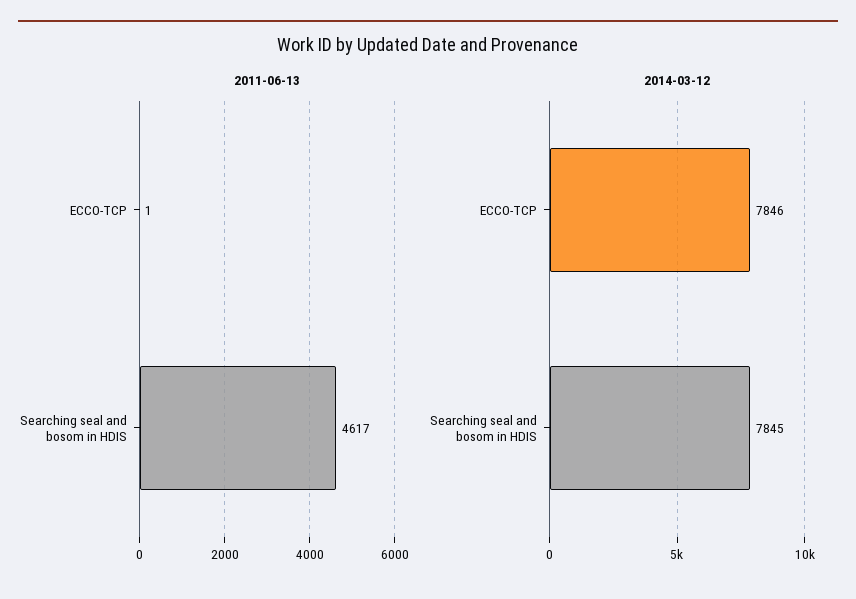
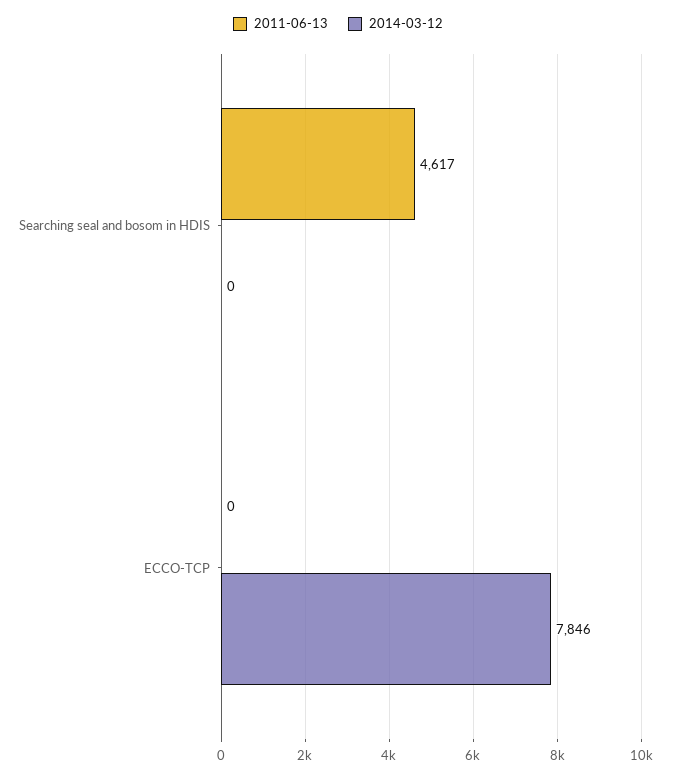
2011-06-13, ECCO-TCP: 1 -> 0
2014-03-12, Searching seal and bosom in HDIS: 7845 -> 0

